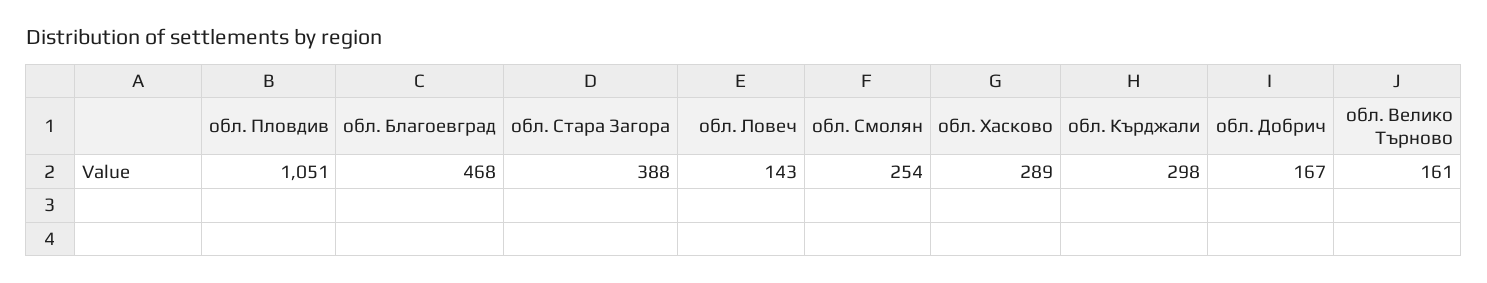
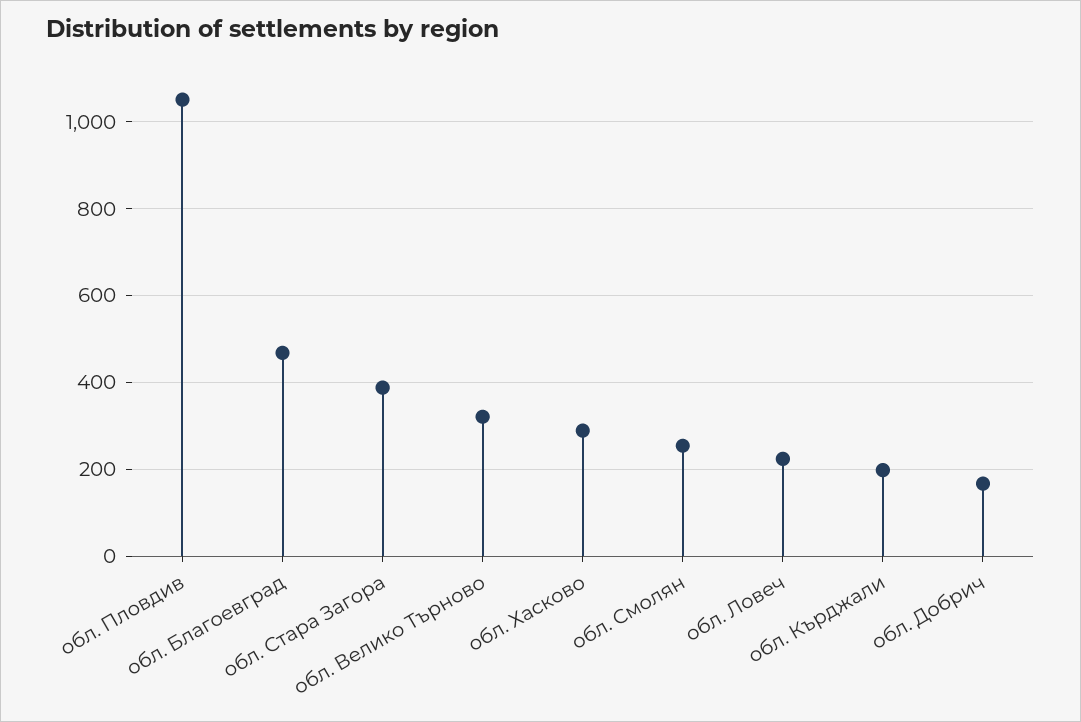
обл. Ловеч: 143 -> 220
обл. Кърджали: 298 -> 200
обл. Велико Търново: 161 -> 320

